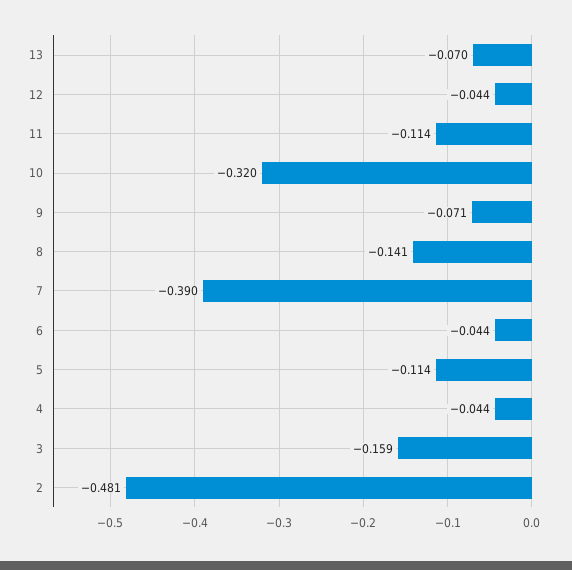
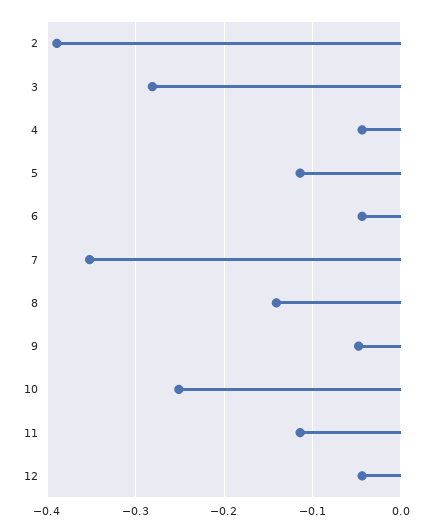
13: -0.07 -> none
10: -0.32 -> -0.25
9: -0.071 -> -0.05
7: -0.39 -> -0.35
3: -0.159 -> -0.28
2: -0.481 -> -0.39

